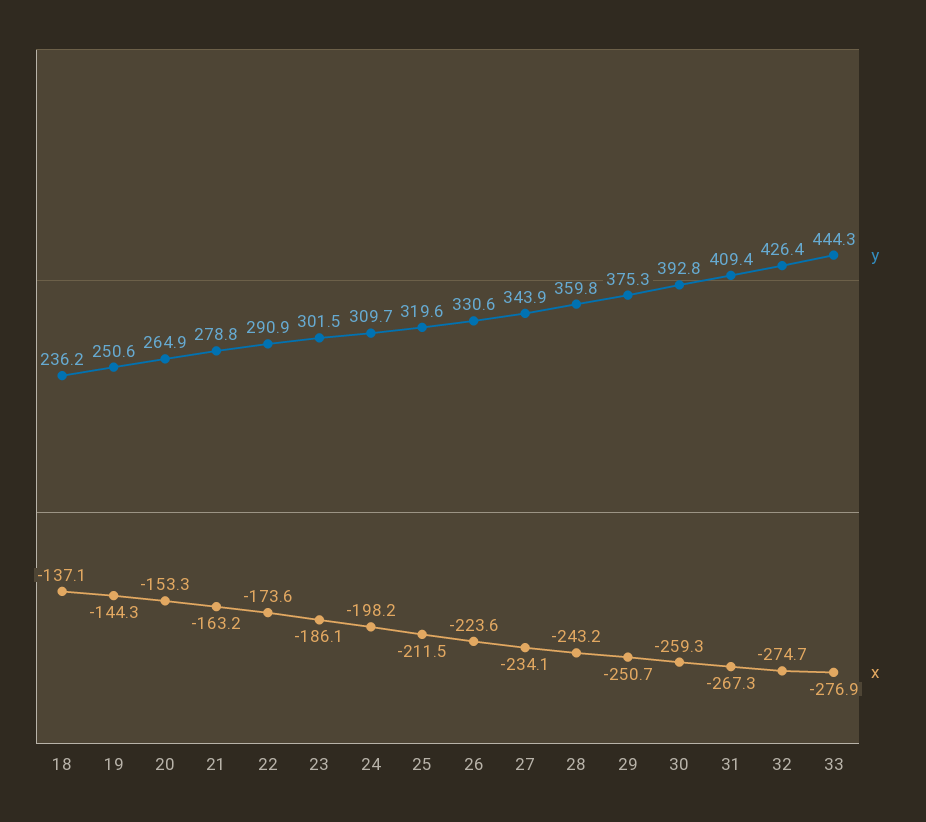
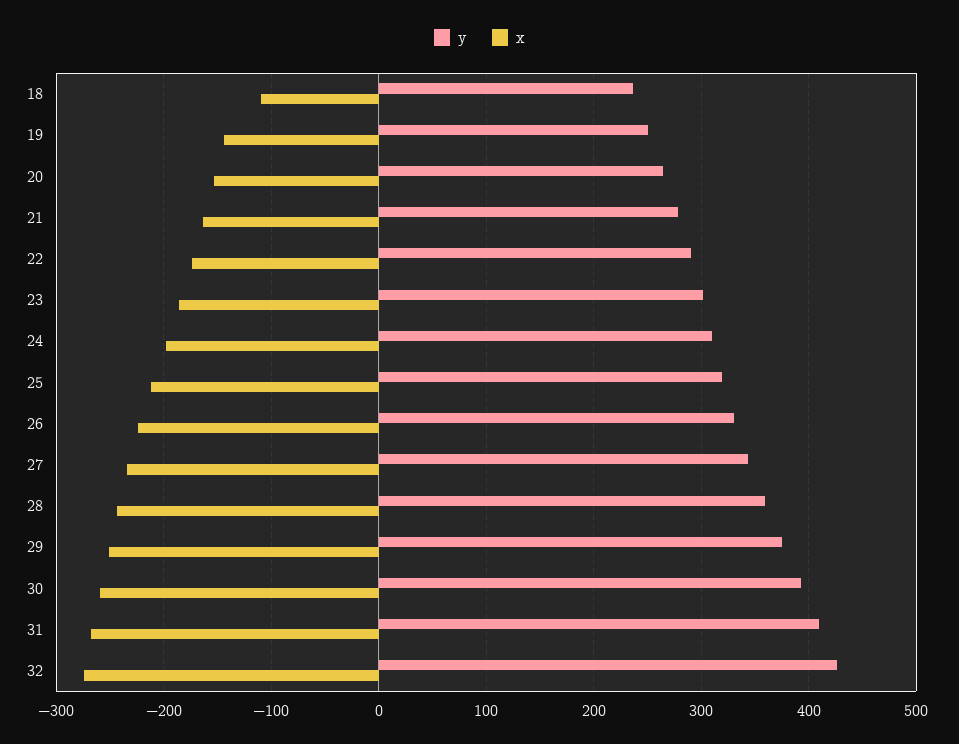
x, 18: -137.1 -> -110
y, 33: 444.3 -> none
x, 33: -276.9 -> none

